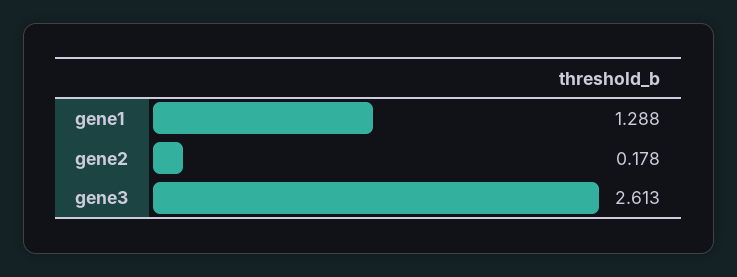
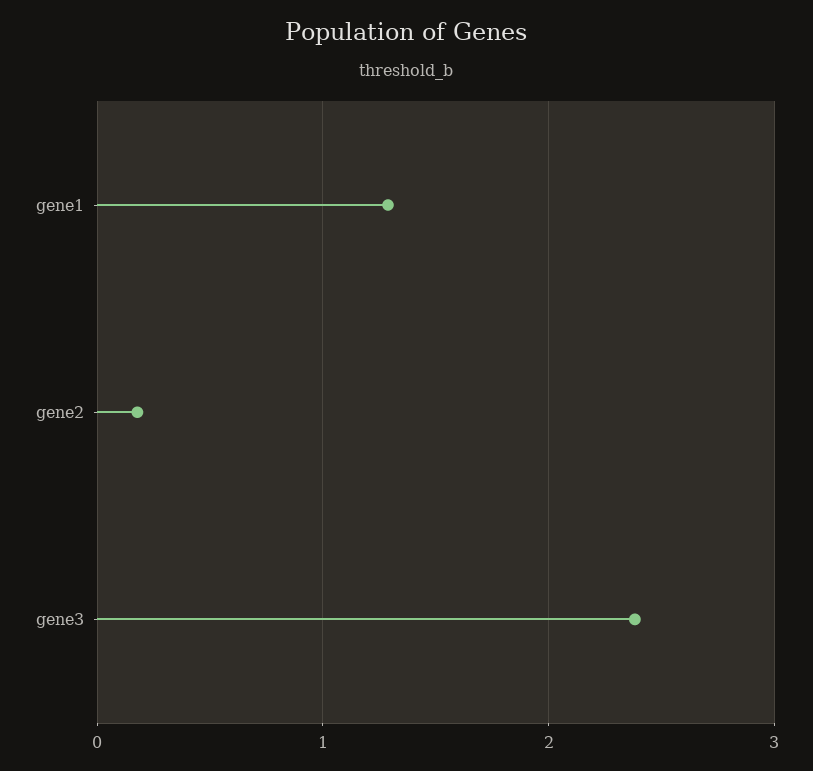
gene3: 2.613 -> 2.4

